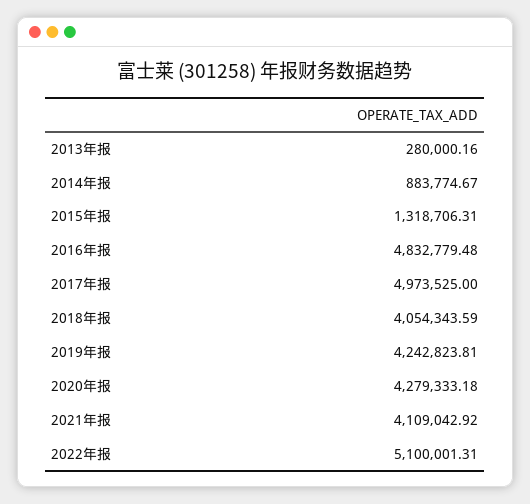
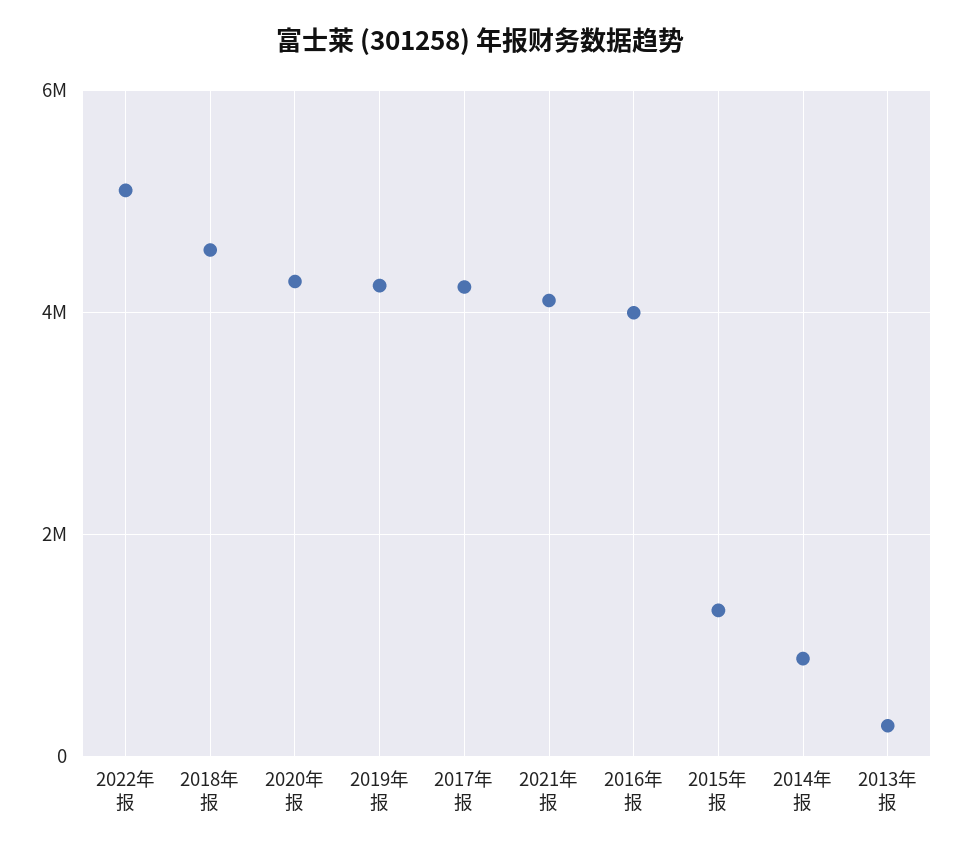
2016年报: 4832779.48 -> 4000000
2017年报: 4973525 -> 4200000
2018年报: 4054343.59 -> 4600000

